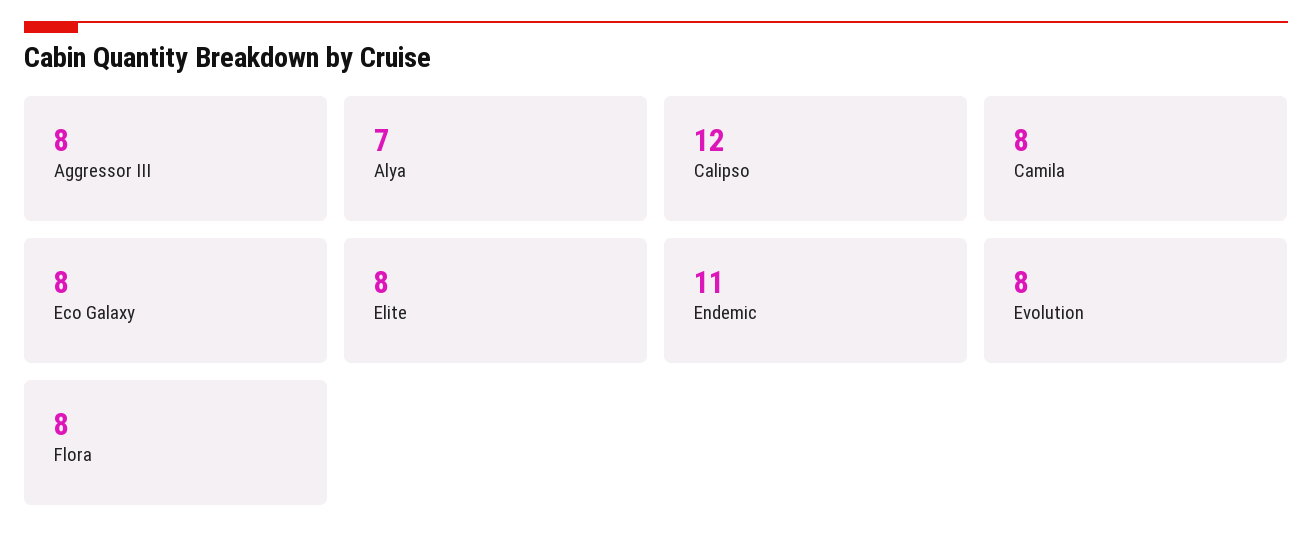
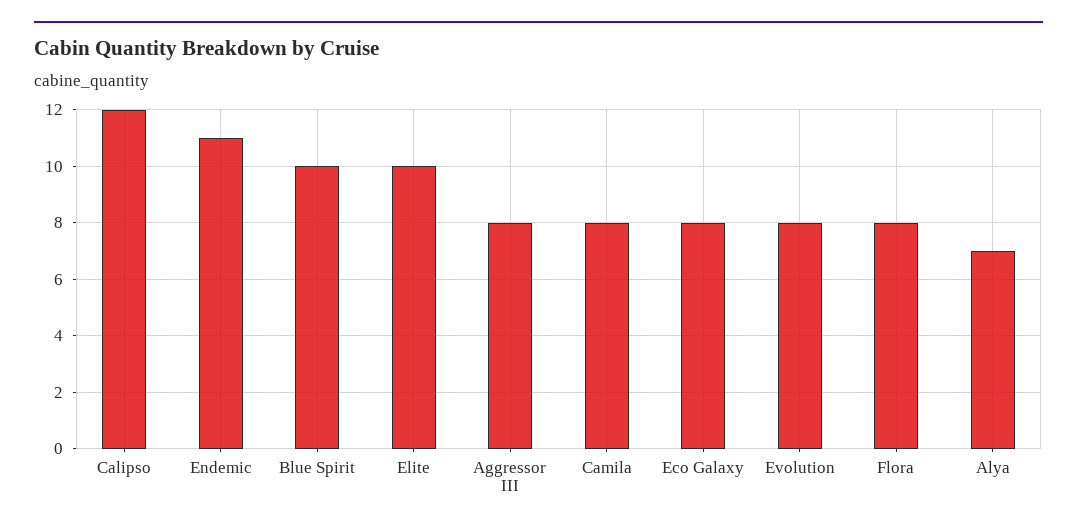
Elite: 8 -> 10
Blue Spirit: none -> 10

